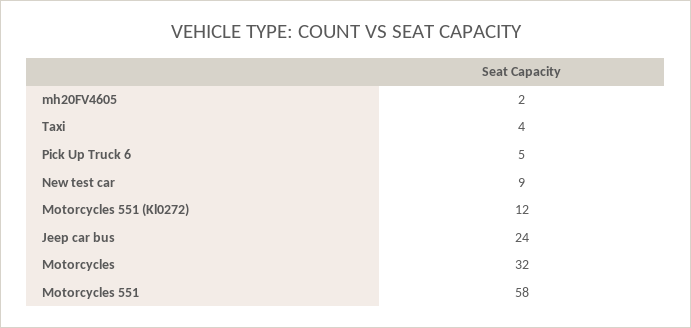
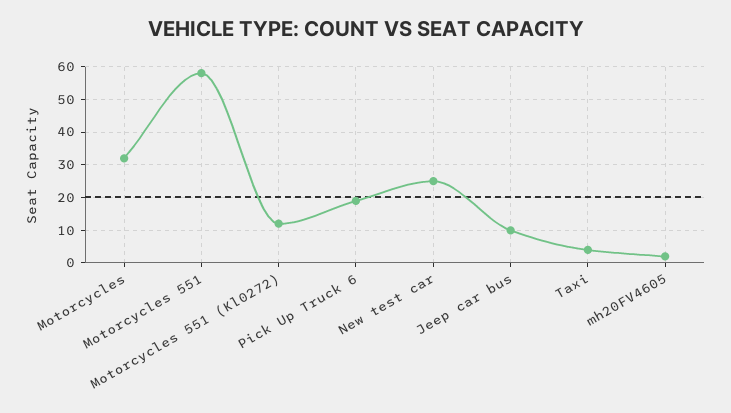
Pick Up Truck 6: 5 -> 20
New test car: 9 -> 25
Jeep car bus: 24 -> 10

